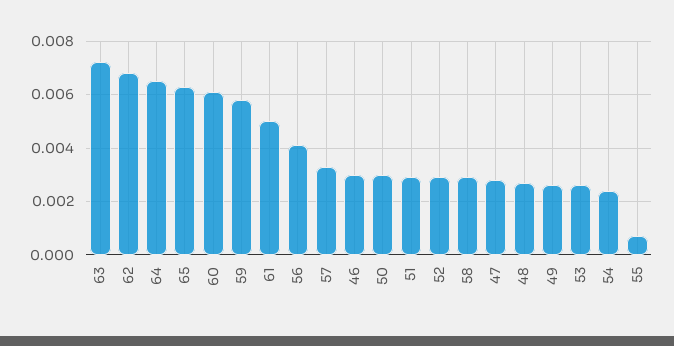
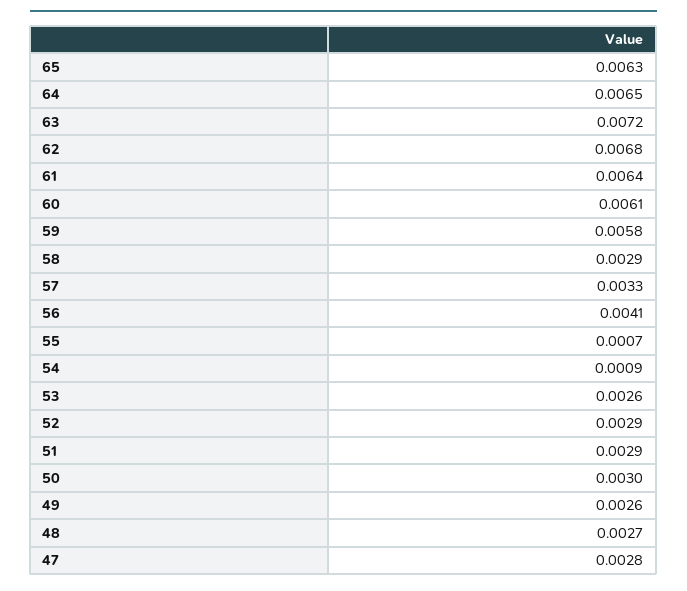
61: 0.005 -> 0.0064
46: 0.003 -> none
54: 0.0025 -> 0.0009

